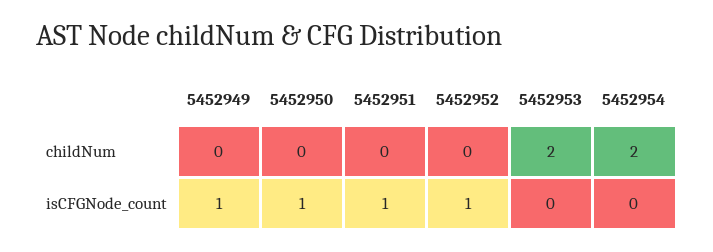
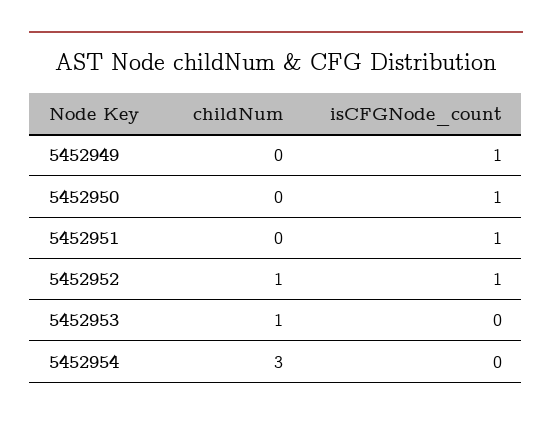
5452952, childNum: 0 -> 1
5452953, childNum: 2 -> 1
5452954, childNum: 2 -> 3

